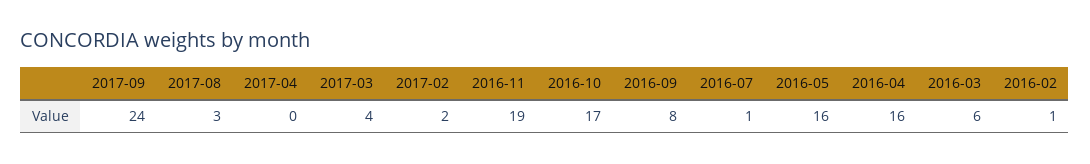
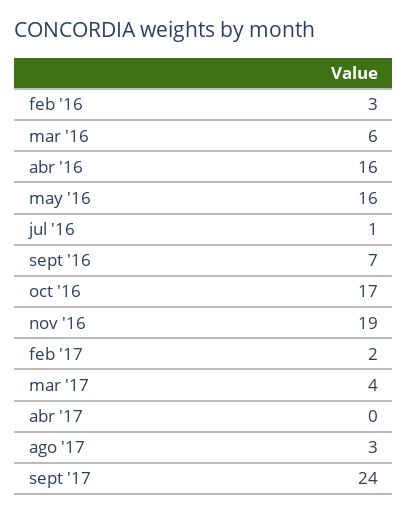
2016-09: 8 -> 7
2016-02: 1 -> 3

